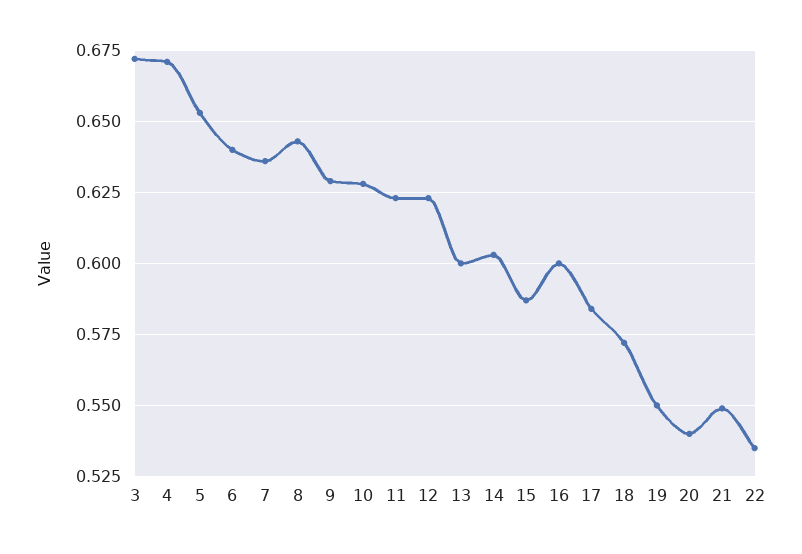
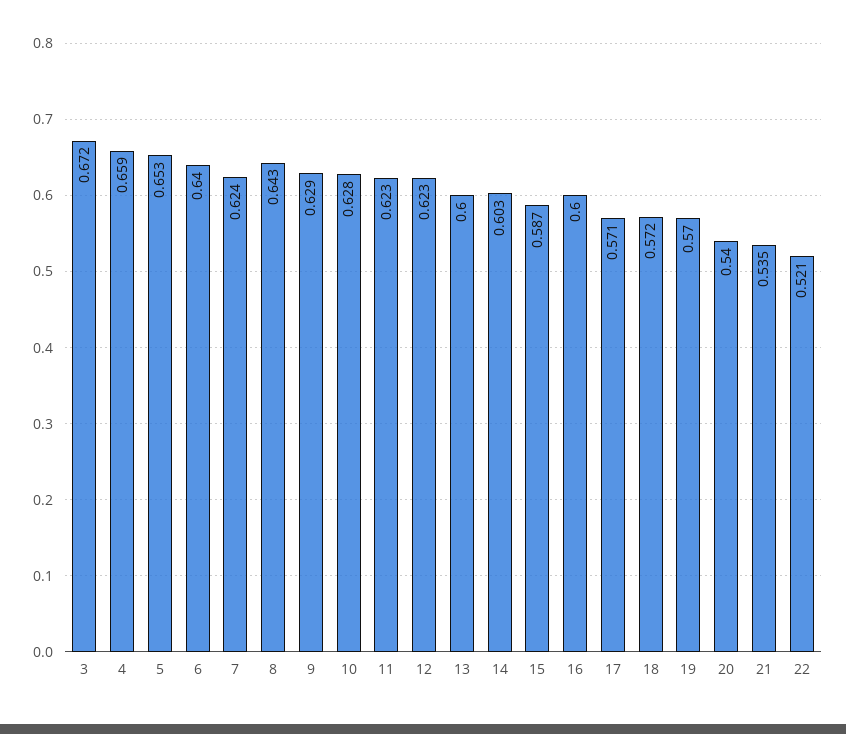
4: 0.67 -> 0.659
7: 0.635 -> 0.624
17: 0.585 -> 0.571
19: 0.55 -> 0.57
21: 0.55 -> 0.535
22: 0.535 -> 0.521

